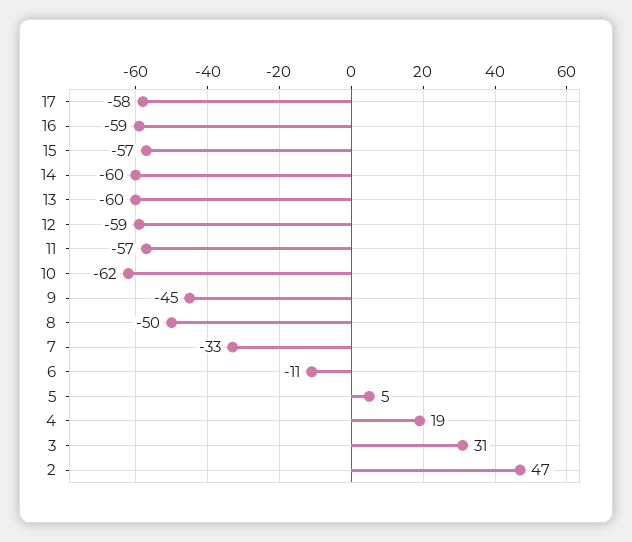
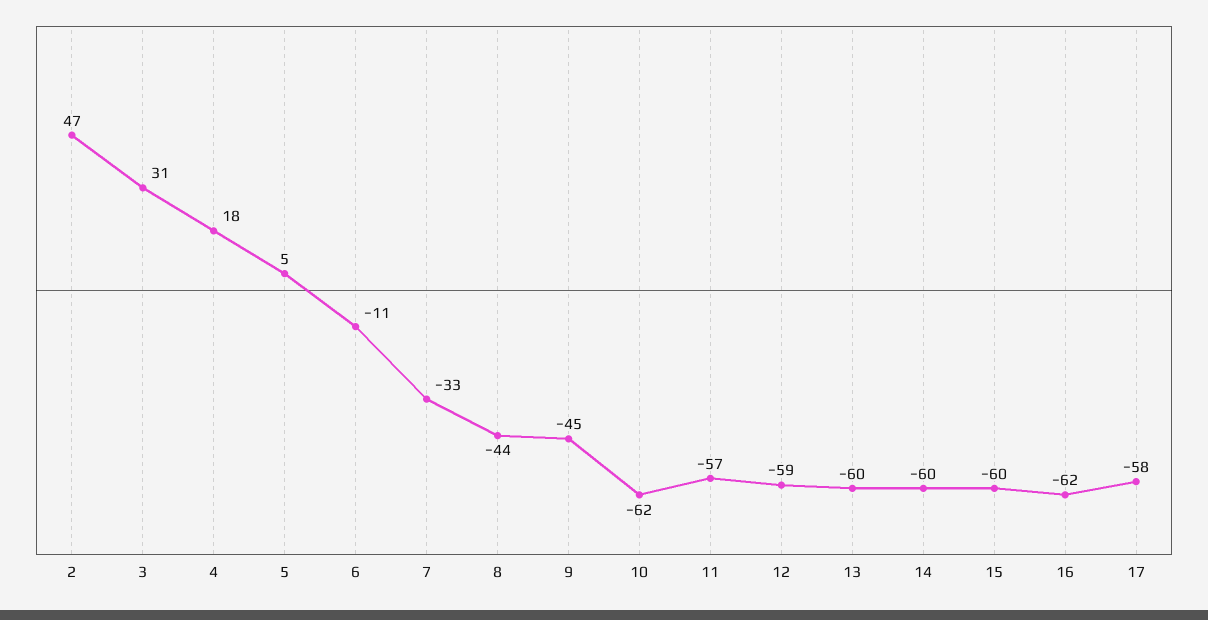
16: -59 -> -62
15: -57 -> -60
8: -50 -> -44
4: 19 -> 18

